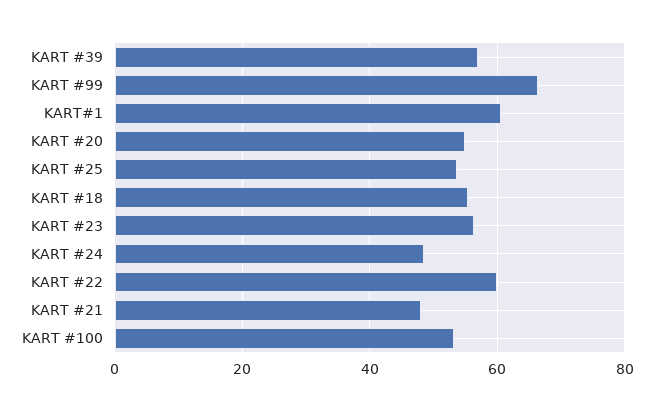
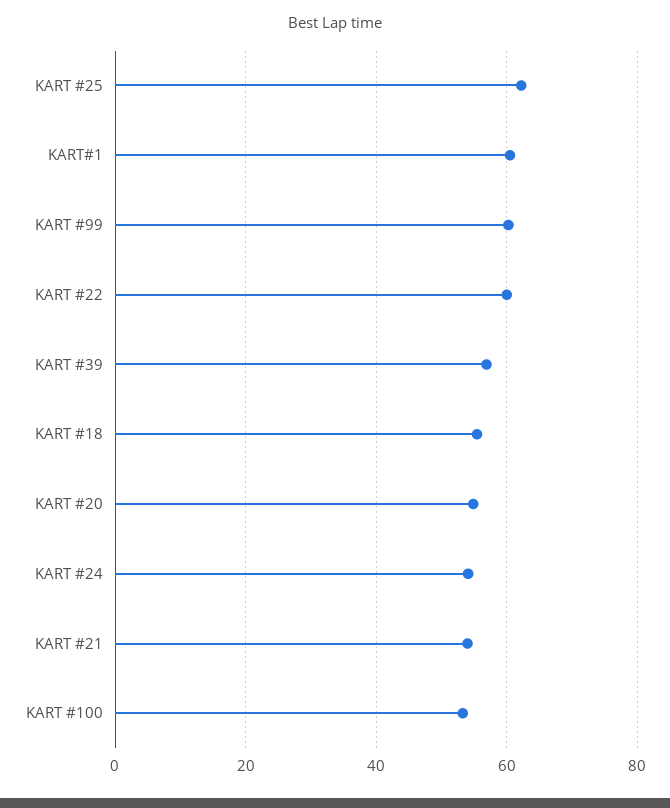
KART #99: 66 -> 60
KART #25: 54 -> 62
KART #23: 56 -> none
KART #24: 48 -> 54
KART #21: 48 -> 54

